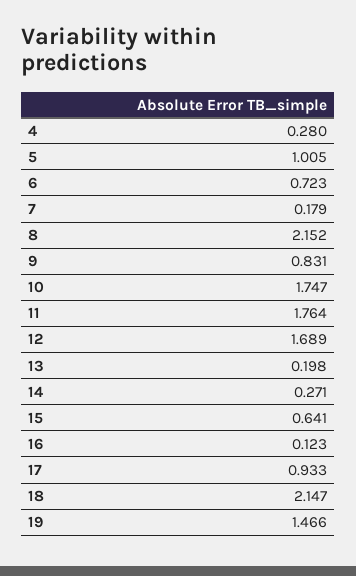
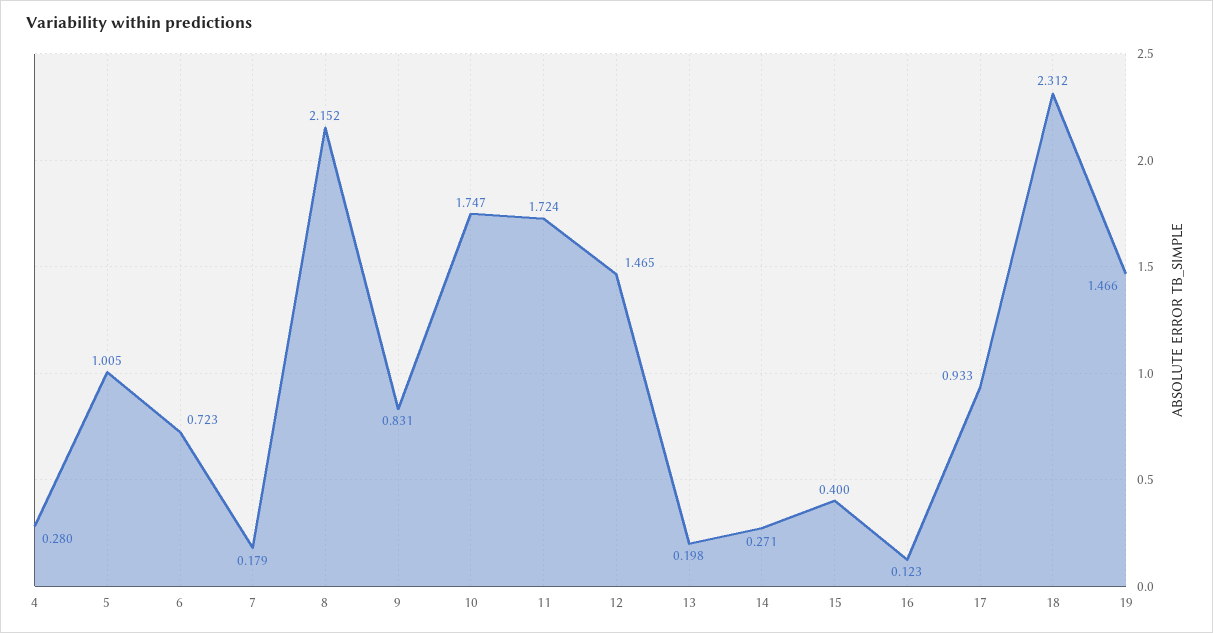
11: 1.764 -> 1.724
12: 1.689 -> 1.465
15: 0.641 -> 0.4
18: 2.147 -> 2.312

